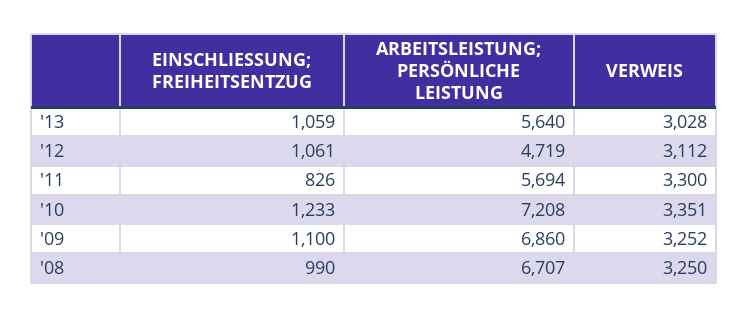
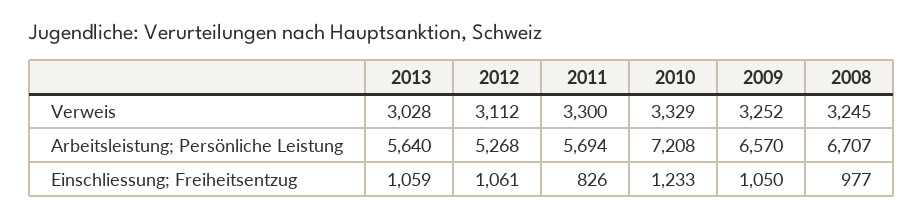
ARBEITSLEISTUNG; PERSÖNLICHE LEISTUNG, '12: 4719 -> 5268
VERWEIS, '10: 3351 -> 3329
EINSCHLIESSUNG; FREIHEITSENTZUG, '09: 1100 -> 1050
ARBEITSLEISTUNG; PERSÖNLICHE LEISTUNG, '09: 6860 -> 6570
EINSCHLIESSUNG; FREIHEITSENTZUG, '08: 990 -> 977
VERWEIS, '08: 3250 -> 3245

